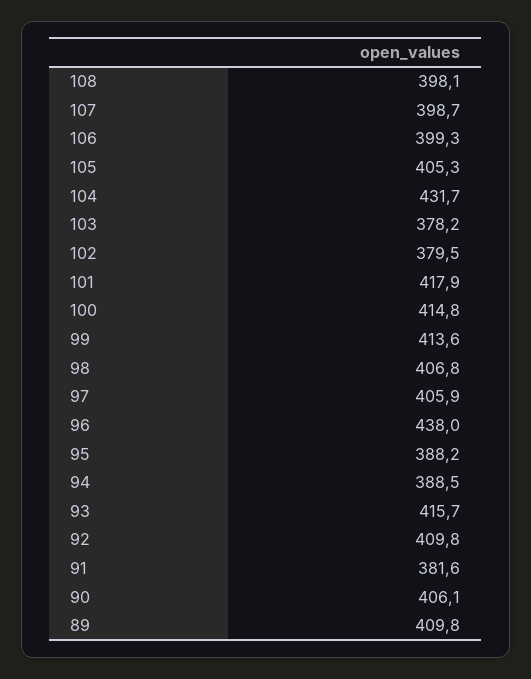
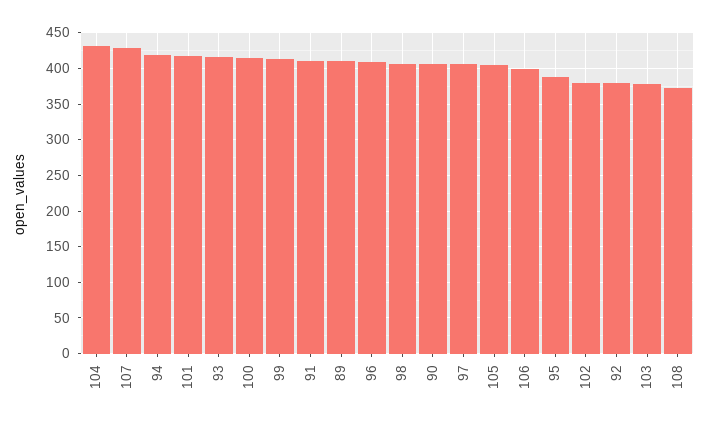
108: 398.1 -> 370
107: 398.7 -> 430
96: 438 -> 410
94: 388.5 -> 420
92: 409.8 -> 380
91: 381.6 -> 410

